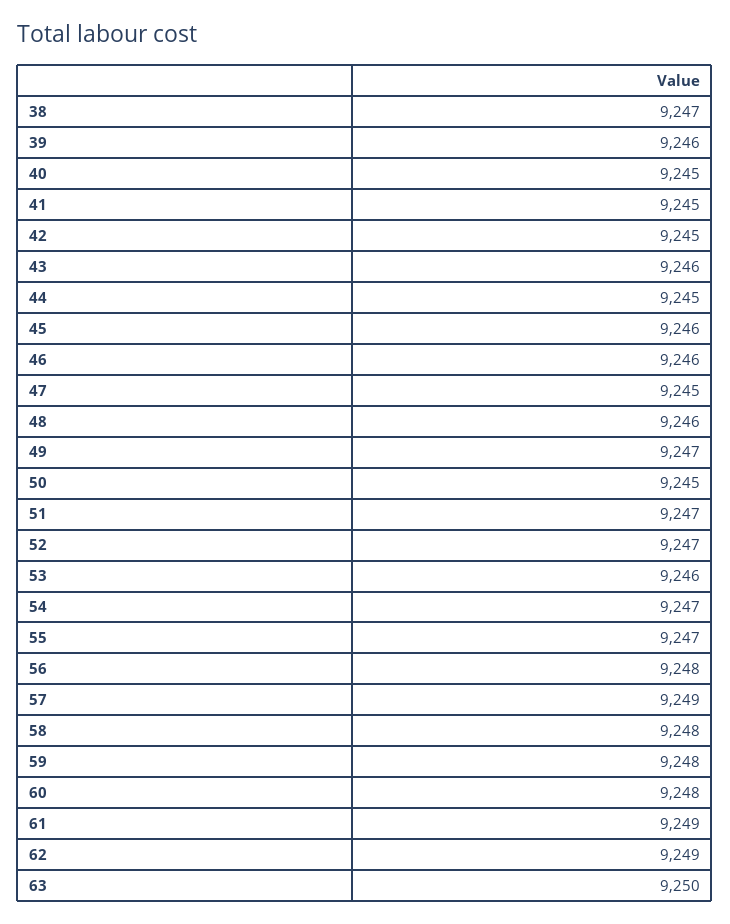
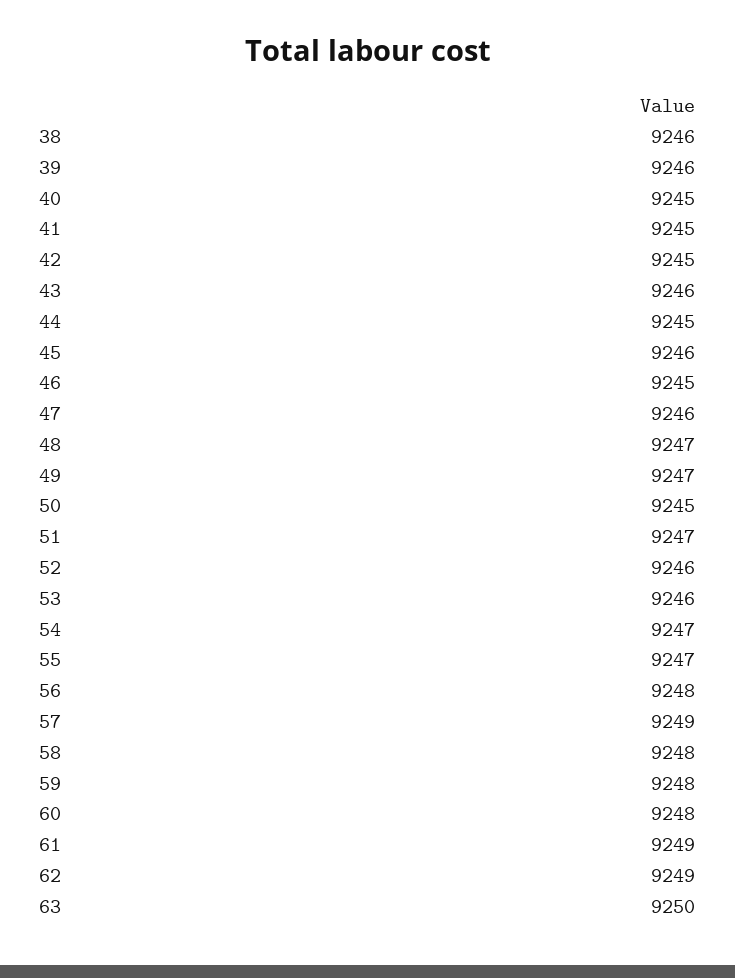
38: 9247 -> 9246
46: 9246 -> 9245
47: 9245 -> 9246
48: 9246 -> 9247
52: 9247 -> 9246

